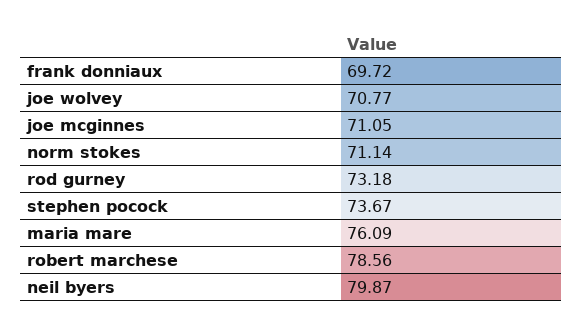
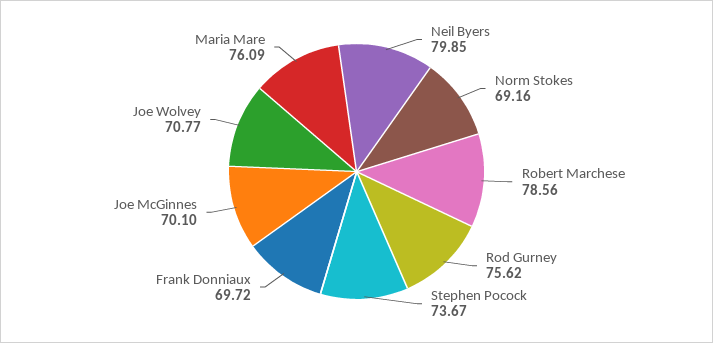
joe mcginnes: 71.05 -> 70.1
norm stokes: 71.14 -> 69.16
rod gurney: 73.18 -> 75.62
neil byers: 79.87 -> 79.85

